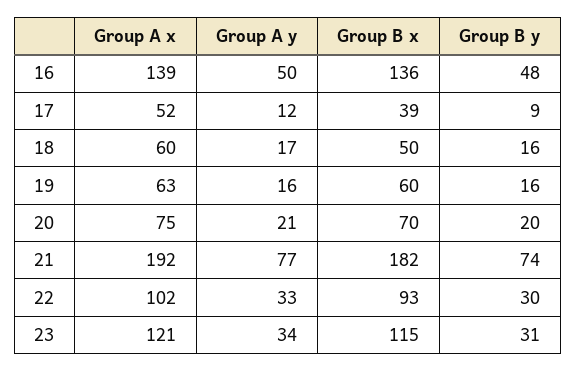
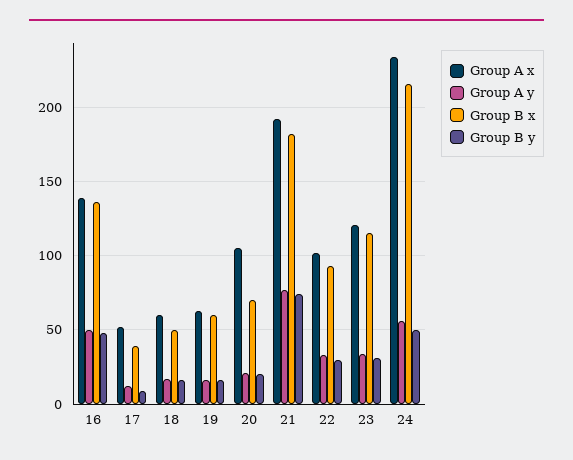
Group A x, 20: 75 -> 105
Group A x, 24: none -> 235
Group A y, 24: none -> 55
Group B x, 24: none -> 215
Group B y, 24: none -> 50

